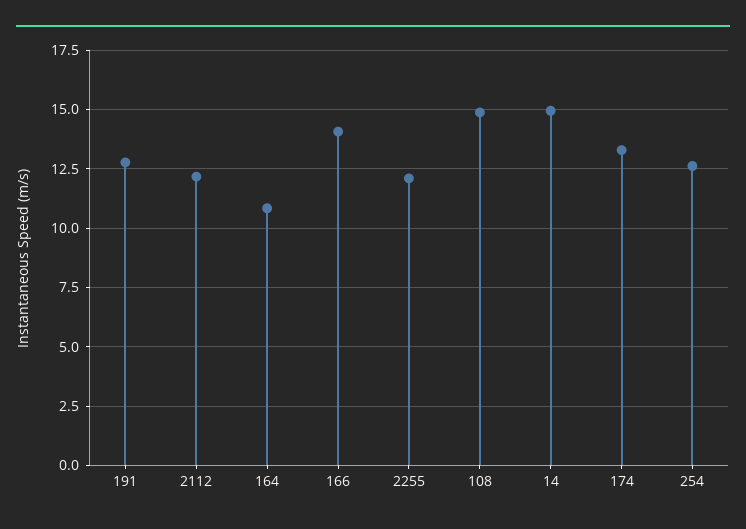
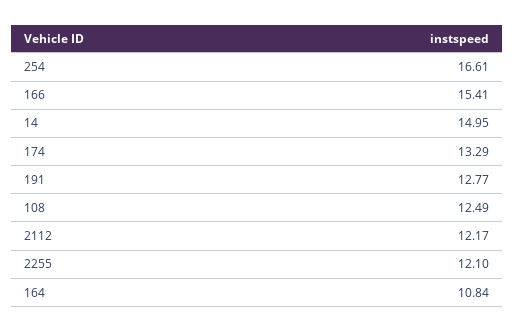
166: 14 -> 15.41
108: 15 -> 12.49
254: 12.5 -> 16.61

